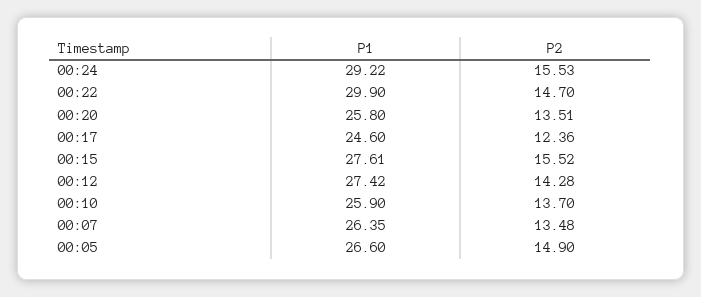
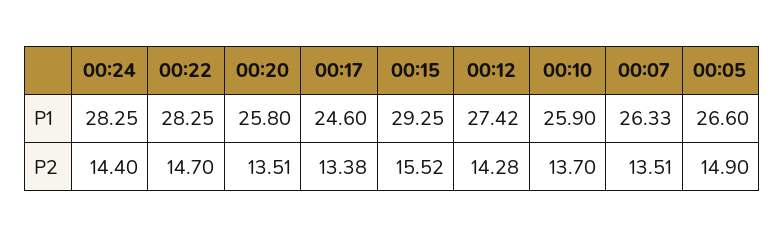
P1, 00:24: 29.22 -> 28.25
P2, 00:24: 15.53 -> 14.4
P1, 00:22: 29.9 -> 28.25
P2, 00:17: 12.36 -> 13.38
P1, 00:15: 27.61 -> 29.25
P1, 00:07: 26.35 -> 26.33
P2, 00:07: 13.48 -> 13.51

